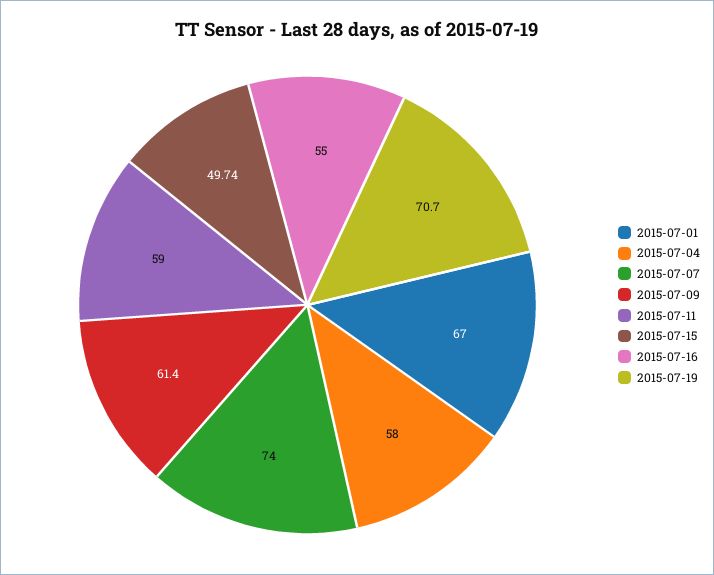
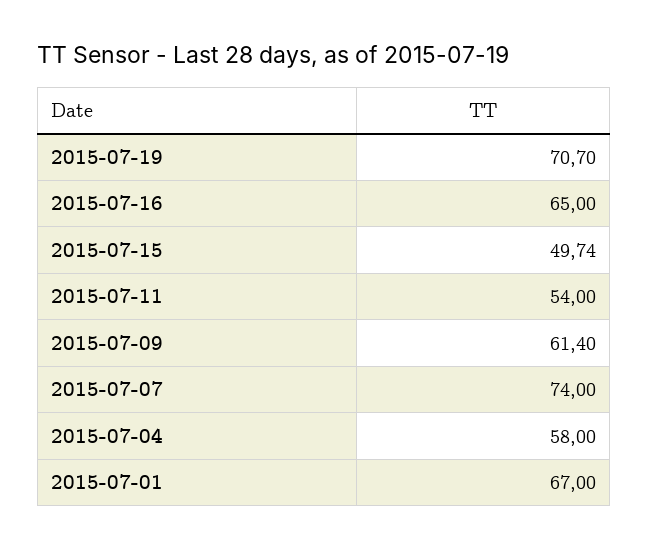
2015-07-11: 59 -> 54
2015-07-16: 55 -> 65

